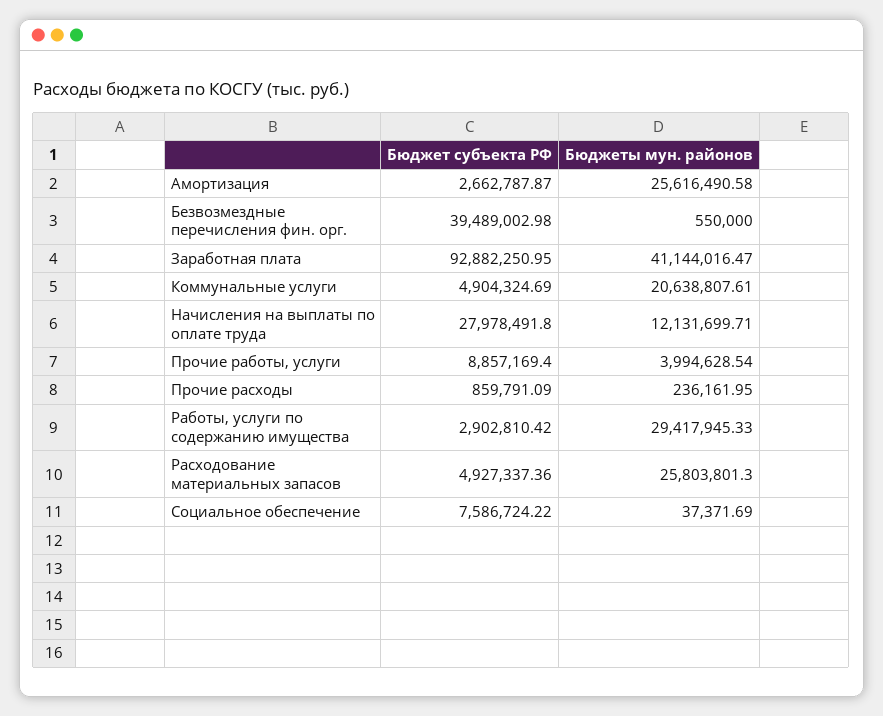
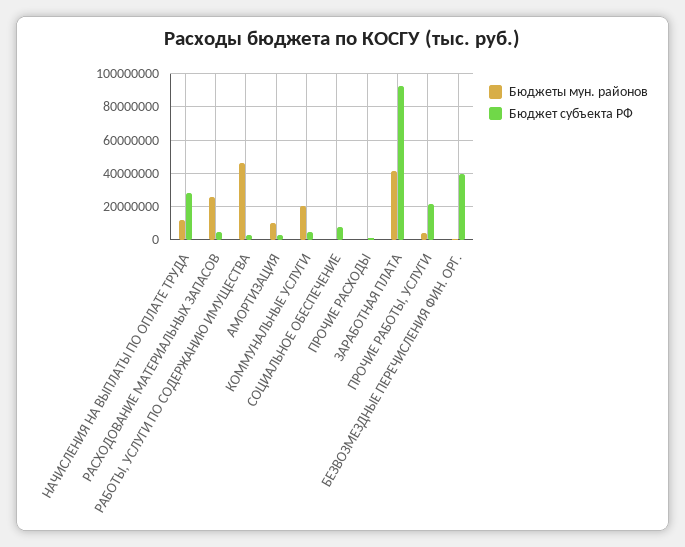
Бюджеты мун. районов, Амортизация: 25616490.58 -> 10000000
Бюджет субъекта РФ, Прочие работы, услуги: 8857169.4 -> 20000000
Бюджеты мун. районов, Работы, услуги по содержанию имущества: 29417945.33 -> 45000000

